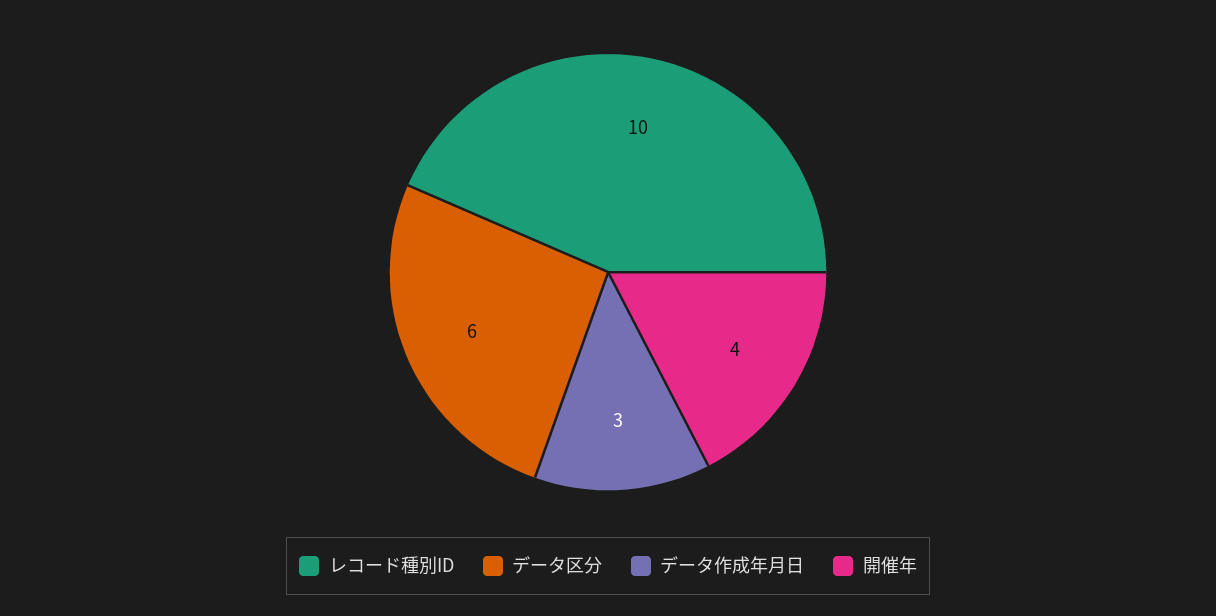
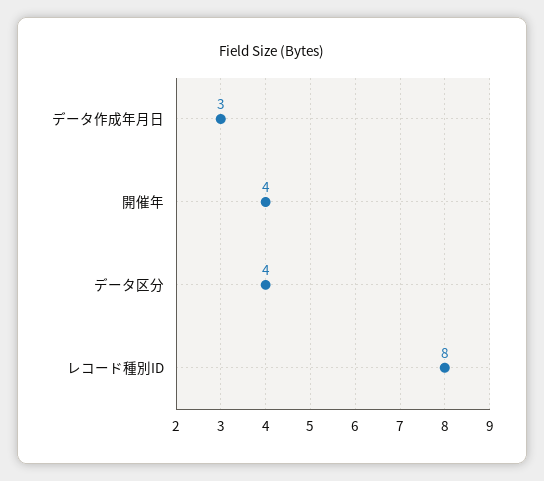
レコード種別ID: 10 -> 8
データ区分: 6 -> 4

